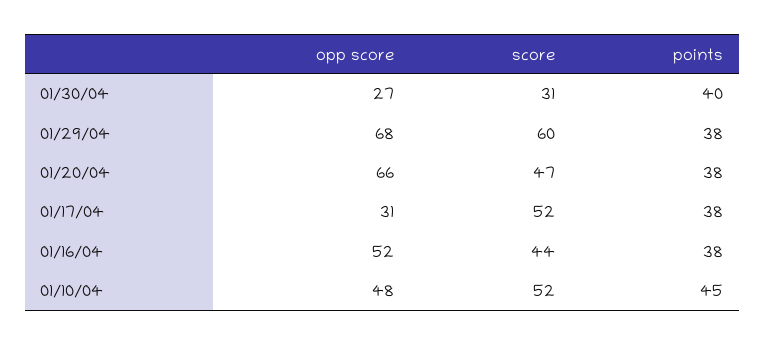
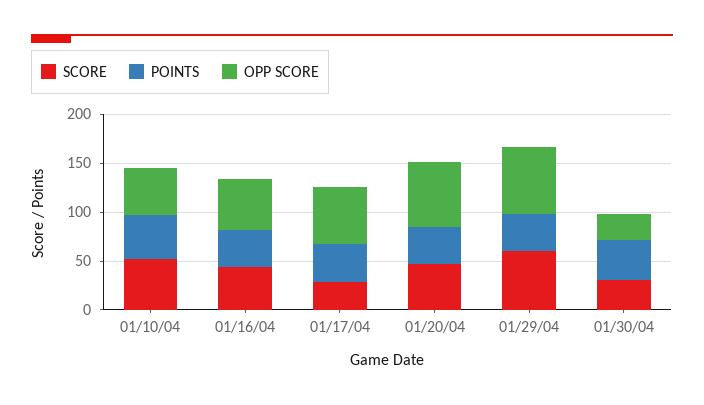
opp score, 01/17/04: 31 -> 60
score, 01/17/04: 52 -> 30

